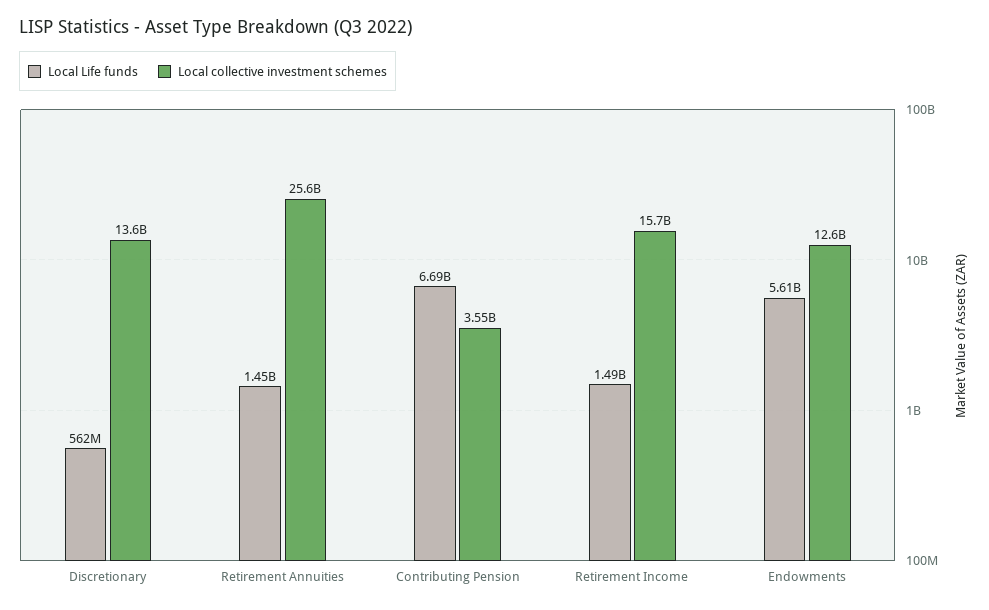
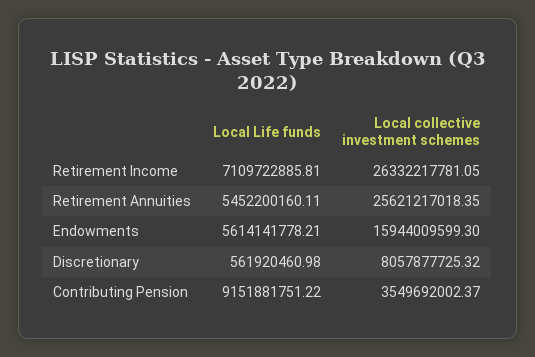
Local collective investment schemes, Discretionary: 13600000000 -> 8057877725.32
Local Life funds, Retirement Annuities: 1450000000 -> 5452200160.11
Local Life funds, Contributing Pension: 6690000000 -> 9151881751.22
Local Life funds, Retirement Income: 1490000000 -> 7109722885.81
Local collective investment schemes, Retirement Income: 15700000000 -> 26332217781.05
Local collective investment schemes, Endowments: 12600000000 -> 15944009599.3

